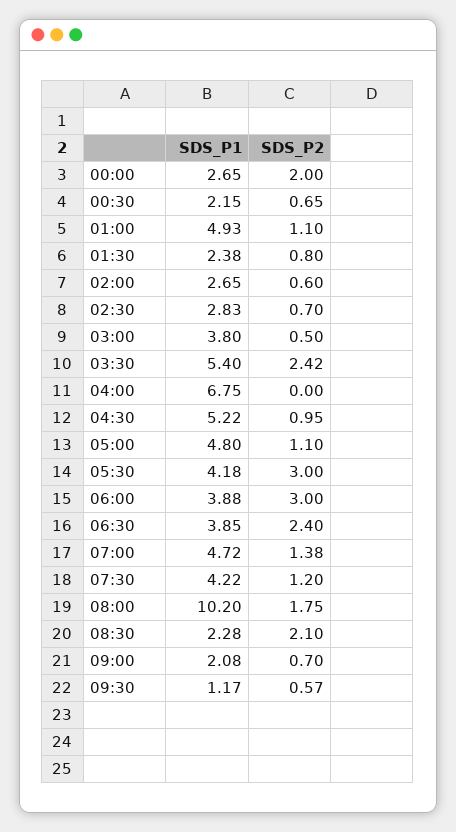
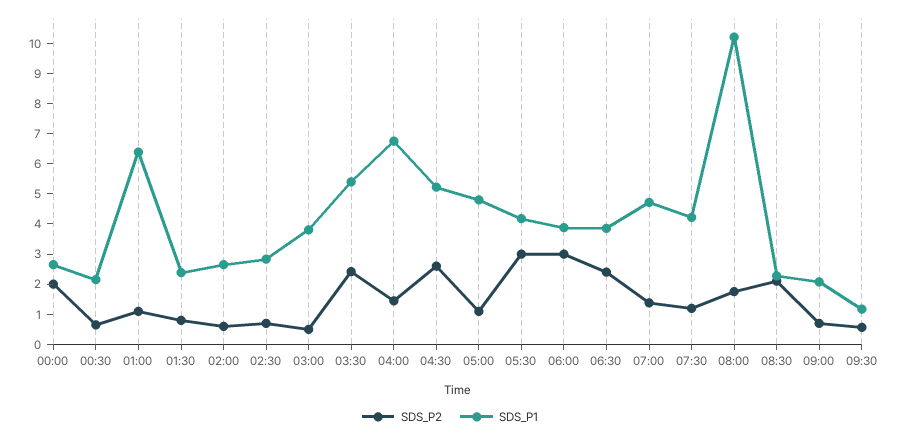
SDS_P1, 01:00: 4.93 -> 6.5
SDS_P2, 04:00: 0 -> 1.5
SDS_P2, 04:30: 0.95 -> 2.5

